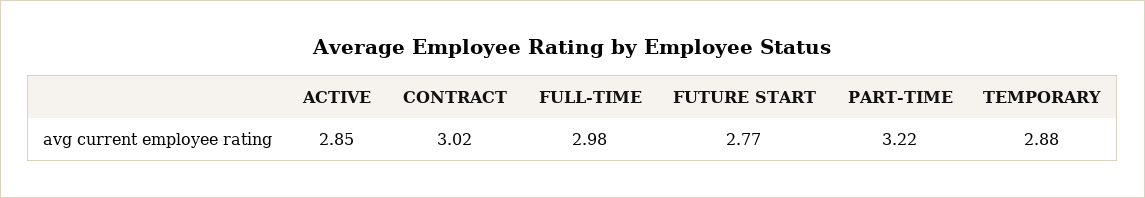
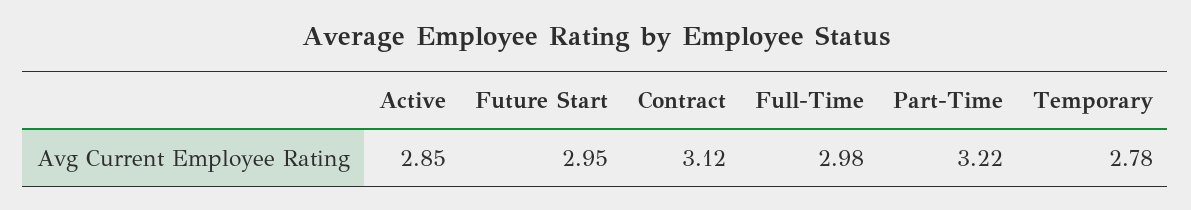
CONTRACT: 3.02 -> 3.12
FUTURE START: 2.77 -> 2.95
TEMPORARY: 2.88 -> 2.78

